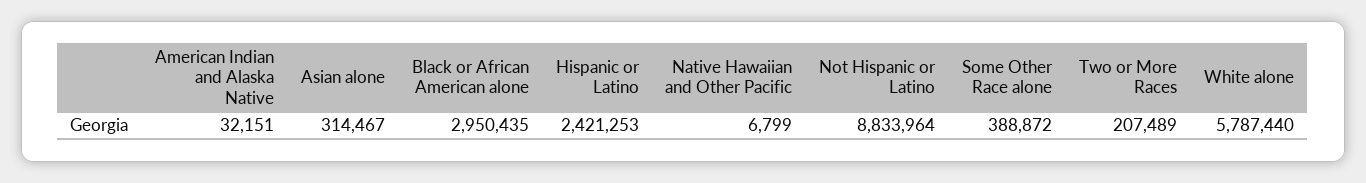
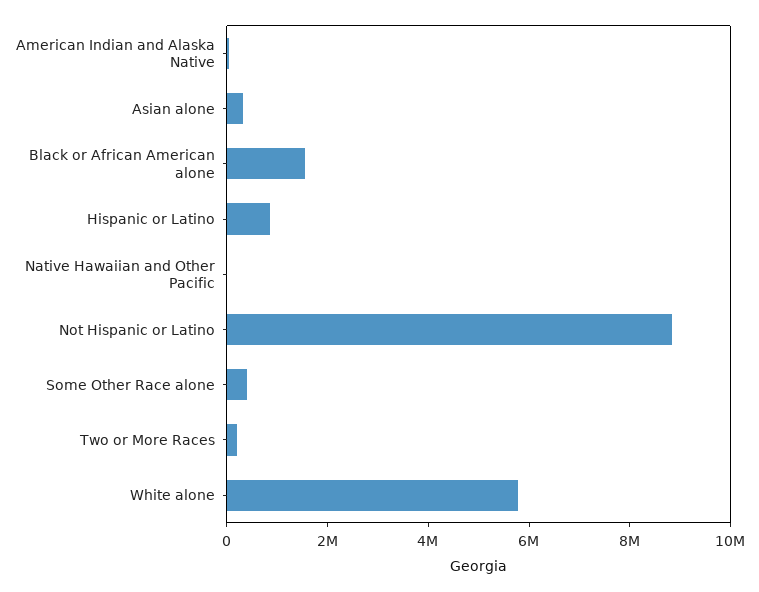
Black or African American alone: 2950435 -> 1500000
Hispanic or Latino: 2421253 -> 1000000

